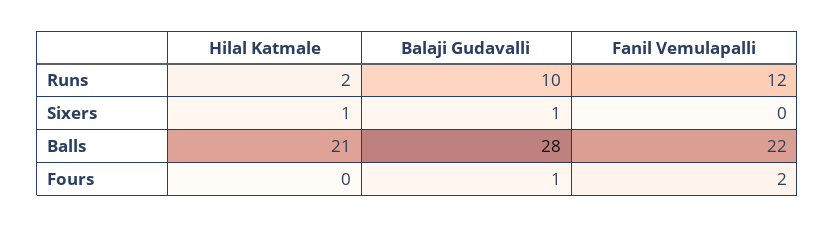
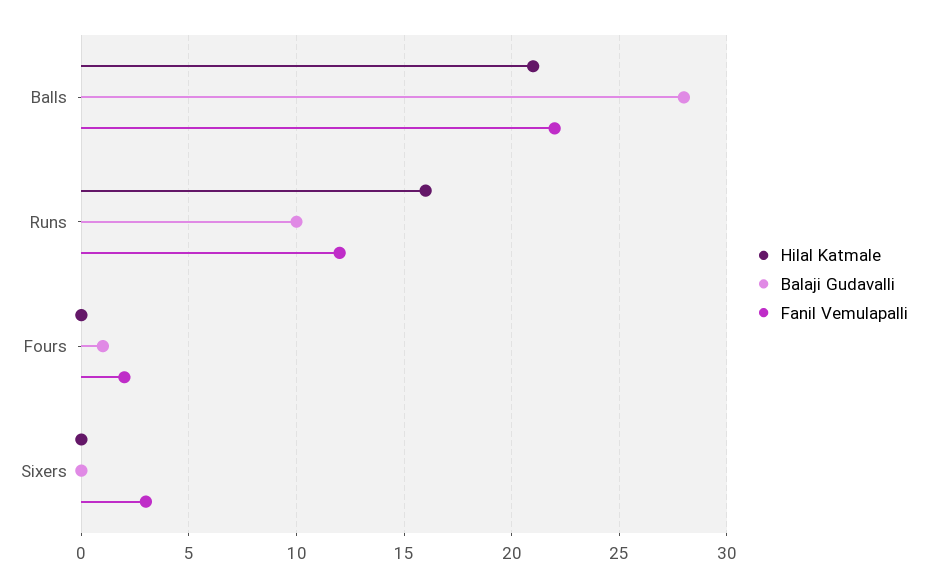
Hilal Katmale, Runs: 2 -> 16
Hilal Katmale, Sixers: 1 -> 0
Balaji Gudavalli, Sixers: 1 -> 0
Fanil Vemulapalli, Sixers: 0 -> 3

